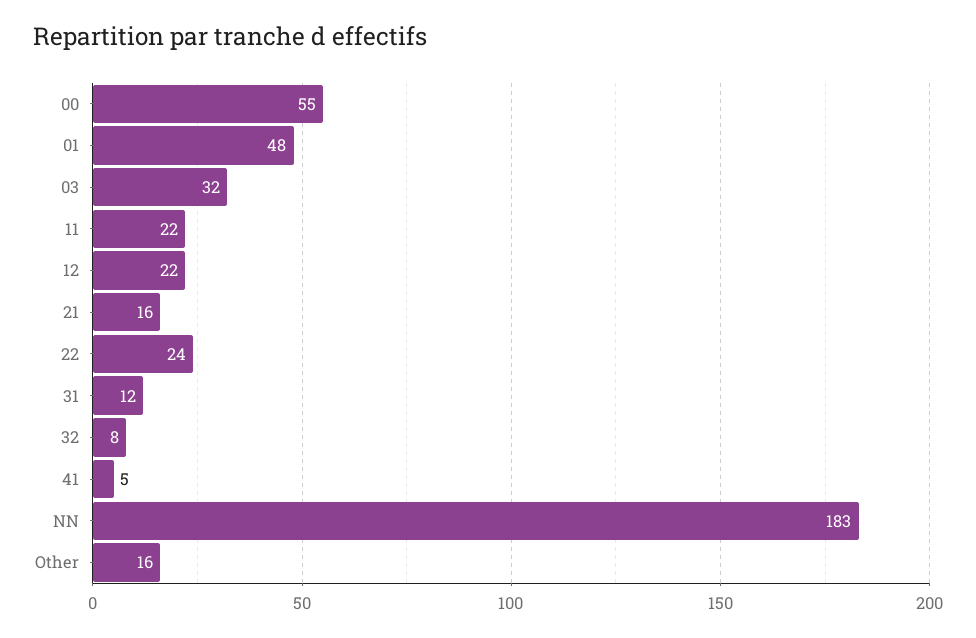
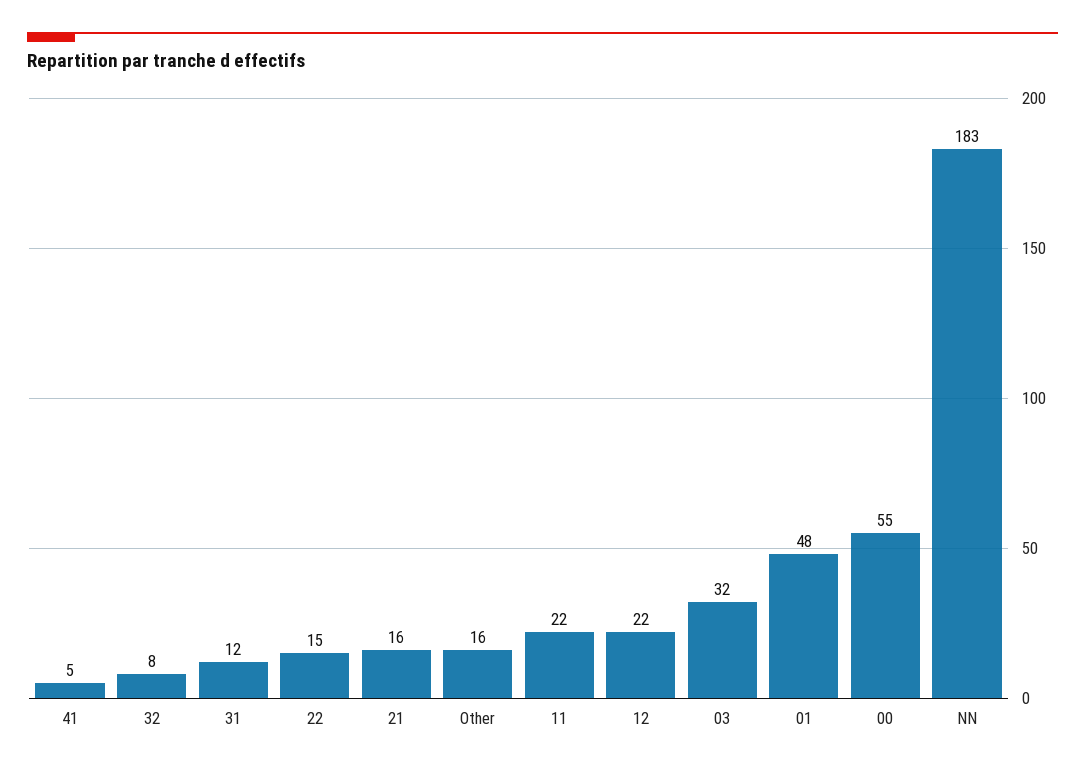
22: 24 -> 15

